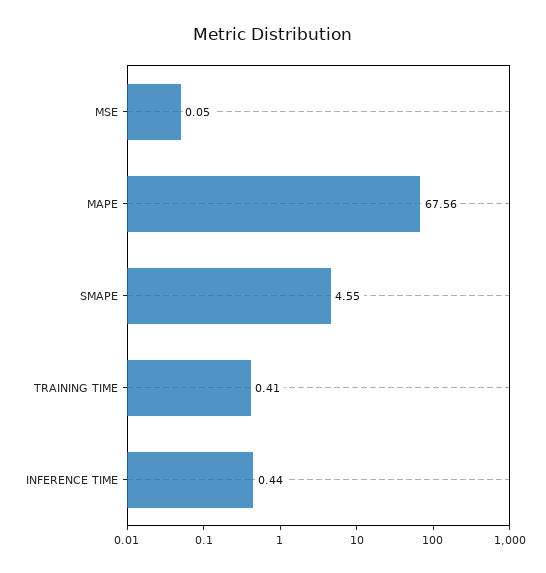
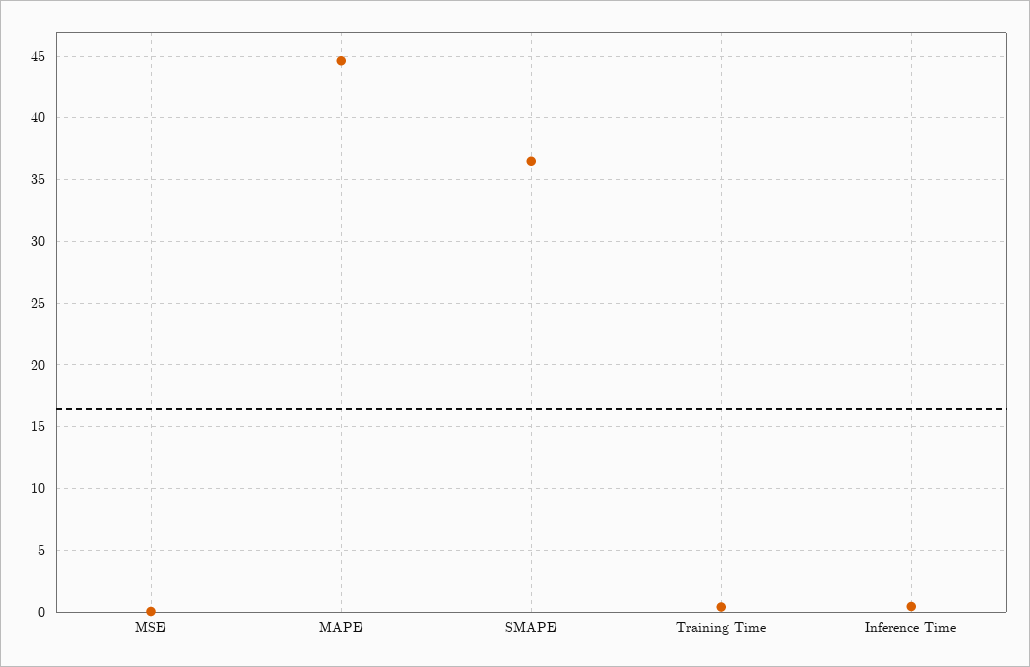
MAPE: 67.56 -> 44.5
SMAPE: 4.55 -> 36.5

